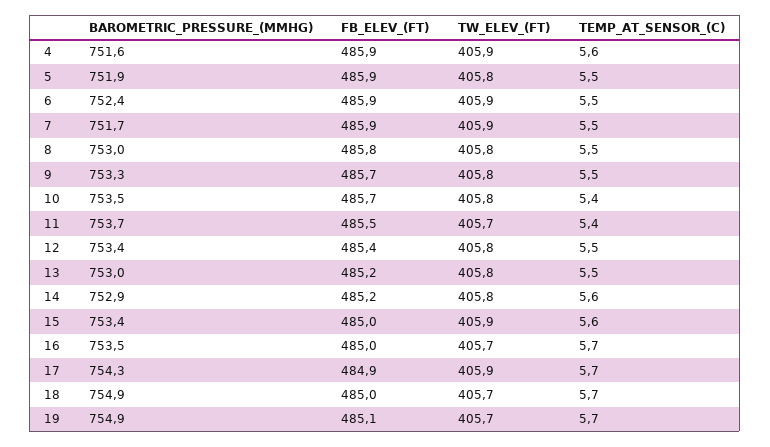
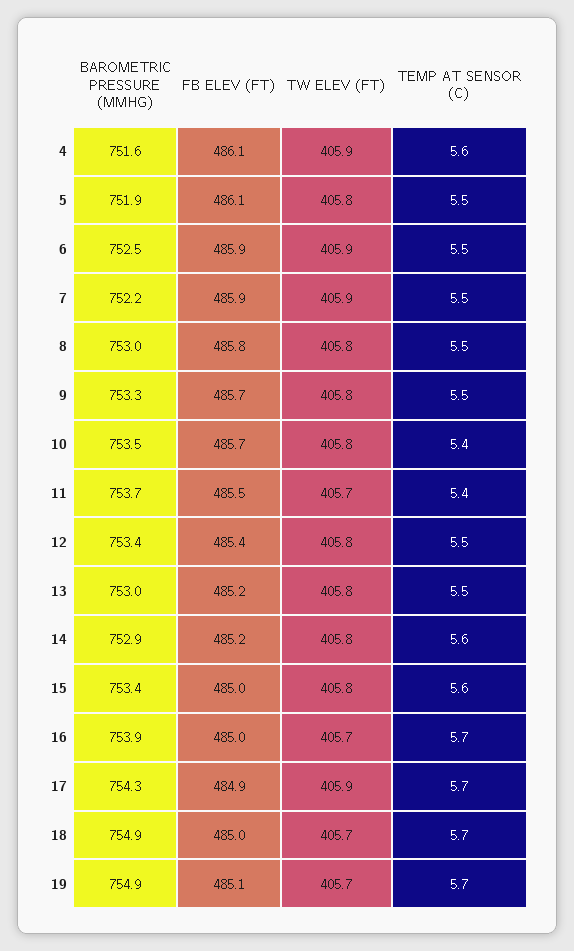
FB_ELEV_(FT), 4: 485.9 -> 486.1
FB_ELEV_(FT), 5: 485.9 -> 486.1
BAROMETRIC_PRESSURE_(MMHG), 6: 752.4 -> 752.5
BAROMETRIC_PRESSURE_(MMHG), 7: 751.7 -> 752.2
TW_ELEV_(FT), 15: 405.9 -> 405.8
BAROMETRIC_PRESSURE_(MMHG), 16: 753.5 -> 753.9

